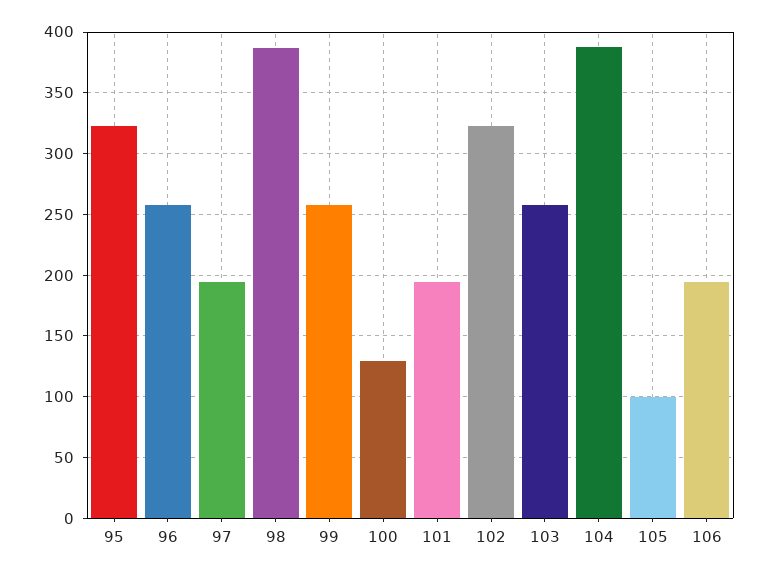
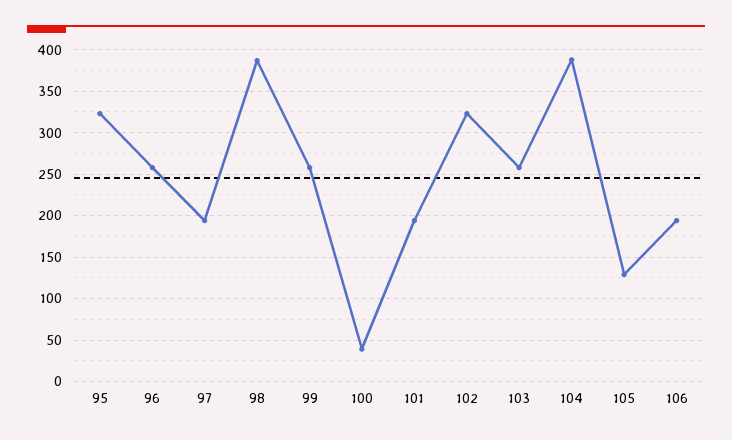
100: 130 -> 40
105: 100 -> 130

